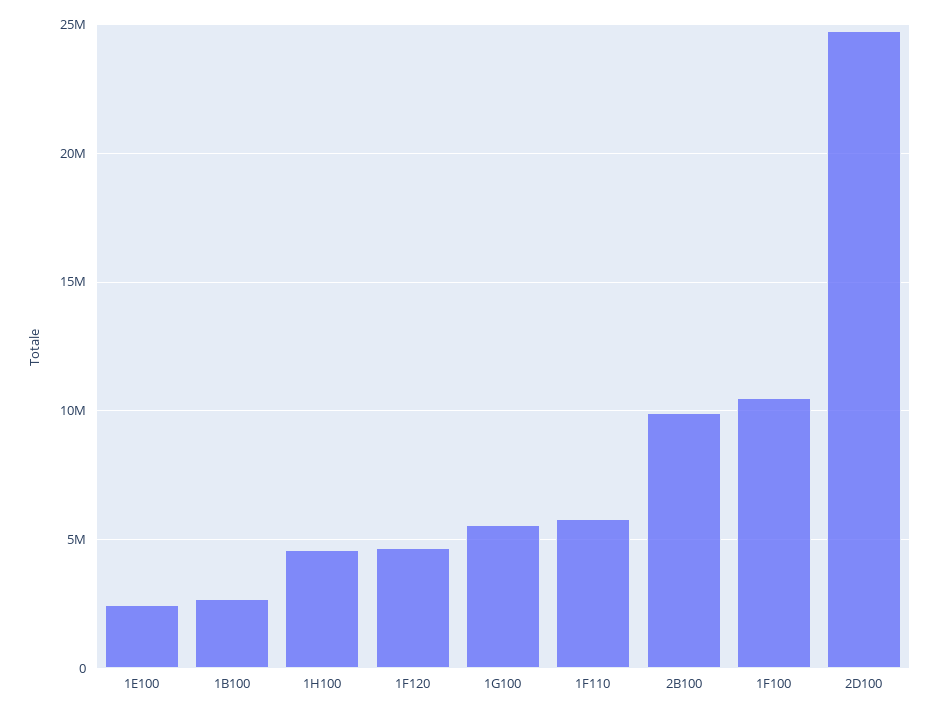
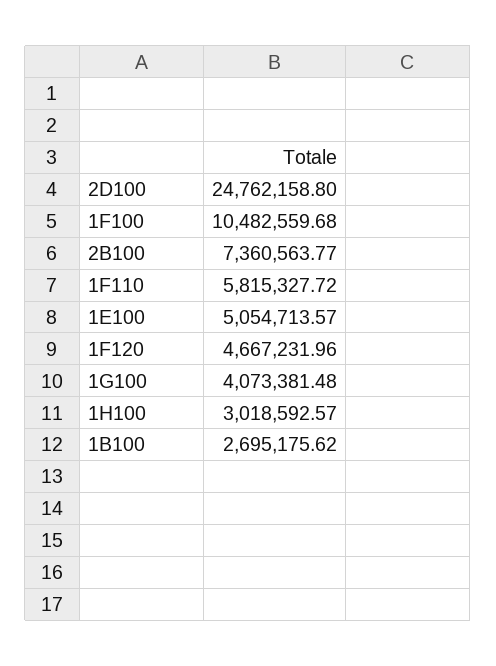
1E100: 2500000 -> 5054713.57
1H100: 4500000 -> 3018592.57
1G100: 5500000 -> 4073381.48
2B100: 10000000 -> 7360563.77

